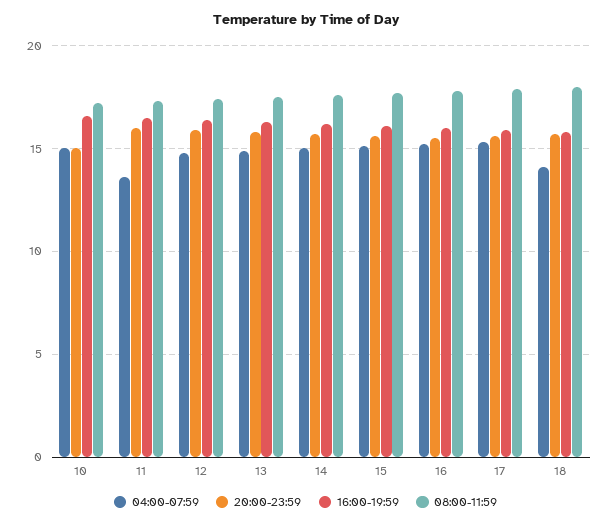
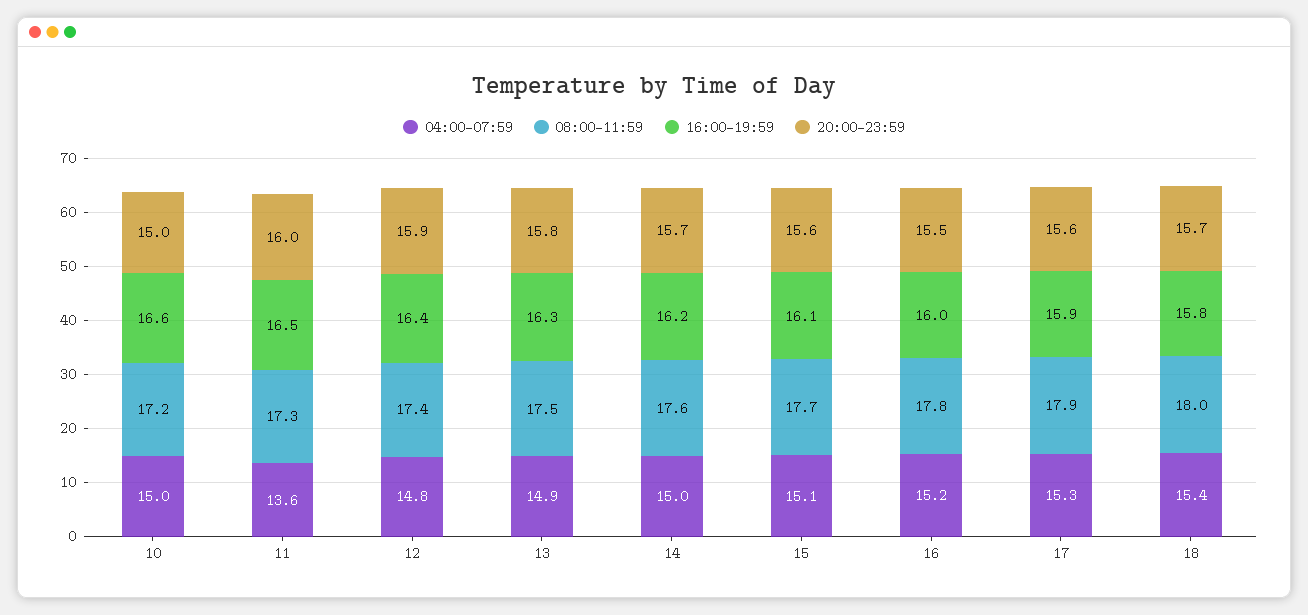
04:00-07:59, 18: 14 -> 15.4

